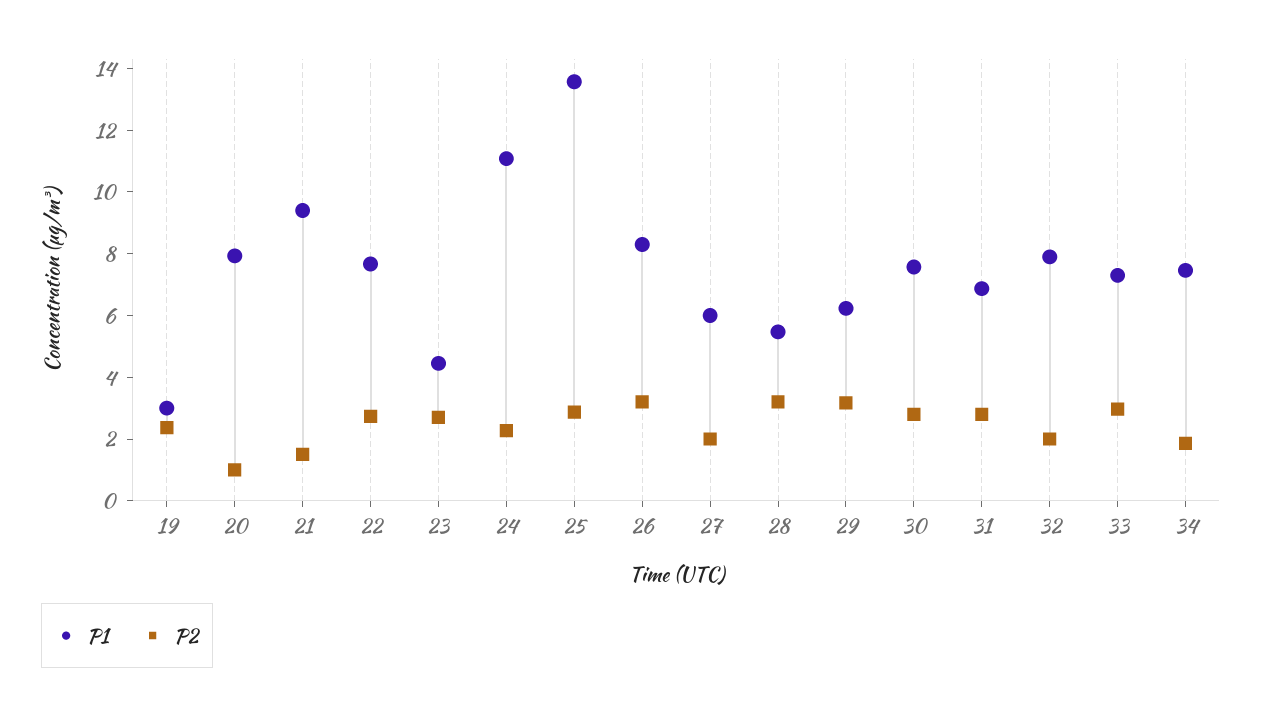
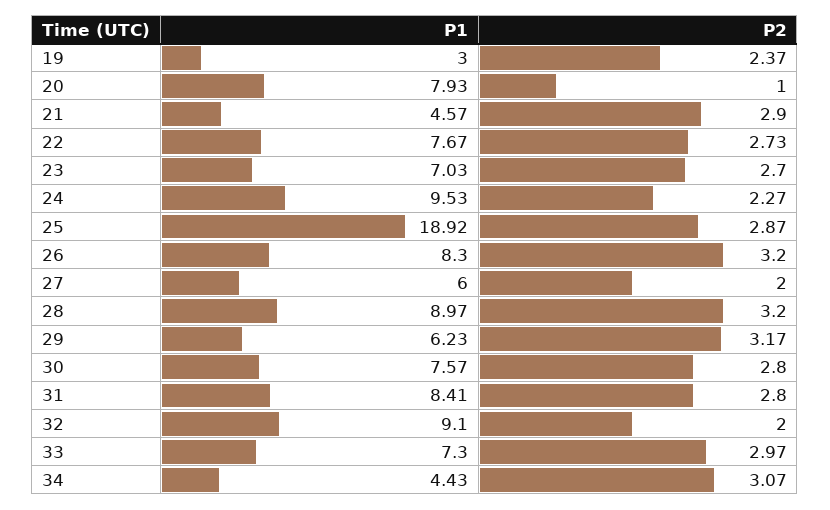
P1, 21: 9.5 -> 4.57
P2, 21: 1.5 -> 2.9
P1, 23: 4.5 -> 7.03
P1, 24: 11 -> 9.53
P1, 25: 13.5 -> 18.92
P1, 28: 5.5 -> 8.97
P1, 31: 7 -> 8.41
P1, 32: 8 -> 9.1
P1, 34: 7.5 -> 4.43
P2, 34: 2 -> 3.07

